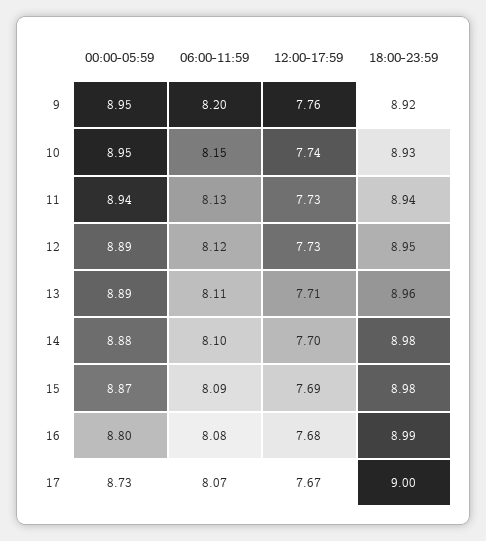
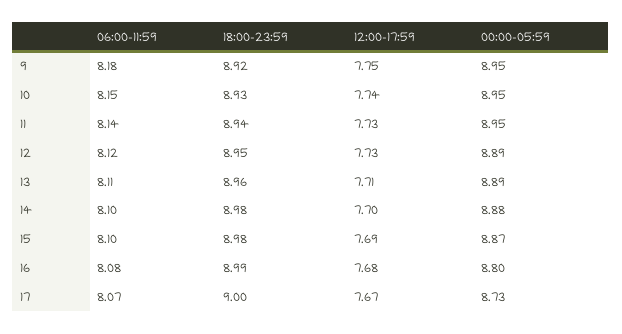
06:00-11:59, 9: 8.2 -> 8.18
12:00-17:59, 9: 7.76 -> 7.75
00:00-05:59, 11: 8.94 -> 8.95
06:00-11:59, 11: 8.13 -> 8.14
06:00-11:59, 15: 8.09 -> 8.1

